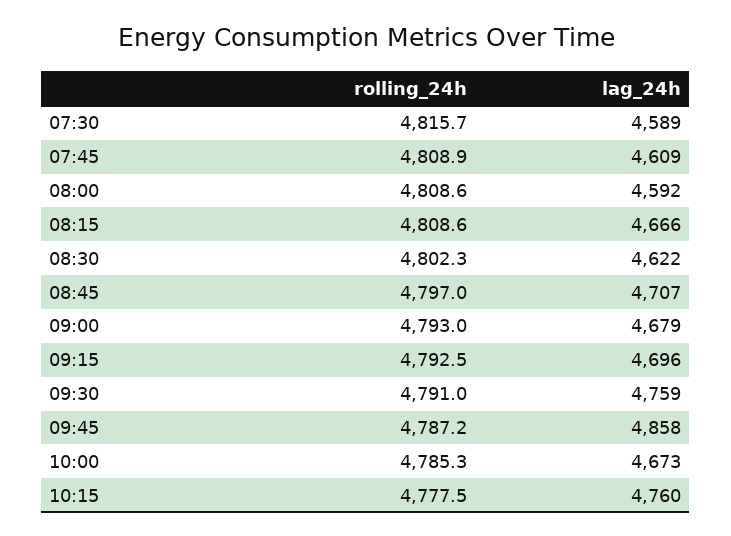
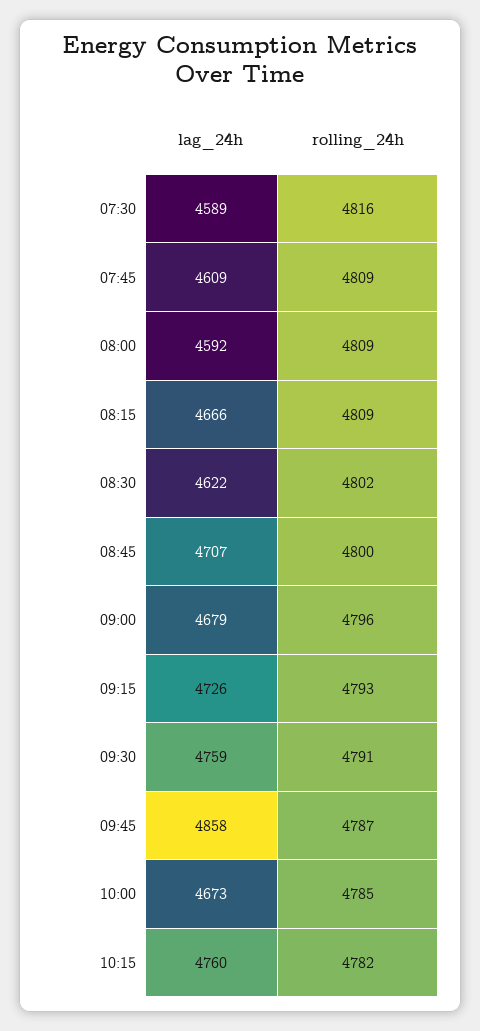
rolling_24h, 08:45: 4797 -> 4800
rolling_24h, 09:00: 4793 -> 4796
lag_24h, 09:15: 4696 -> 4726
rolling_24h, 10:15: 4777.5 -> 4782

